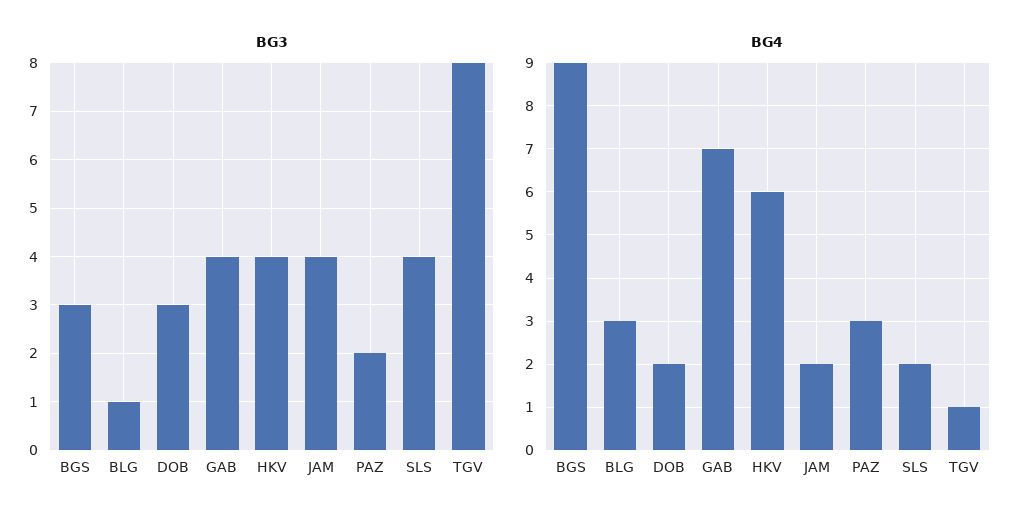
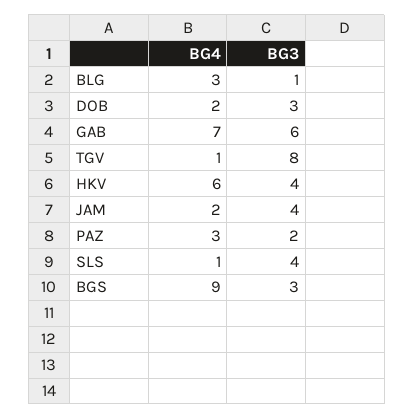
BG3, GAB: 4 -> 6
BG4, SLS: 2 -> 1

